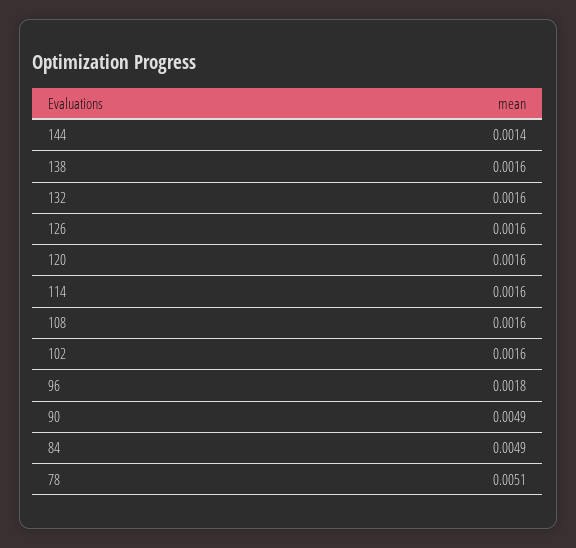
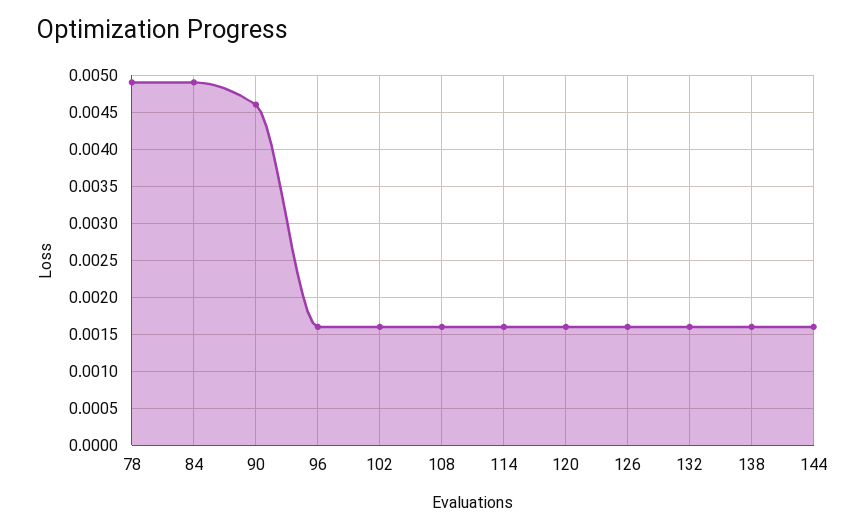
144: 0.0014 -> 0.0016
96: 0.0018 -> 0.0016
90: 0.0049 -> 0.0046
78: 0.0051 -> 0.0049

